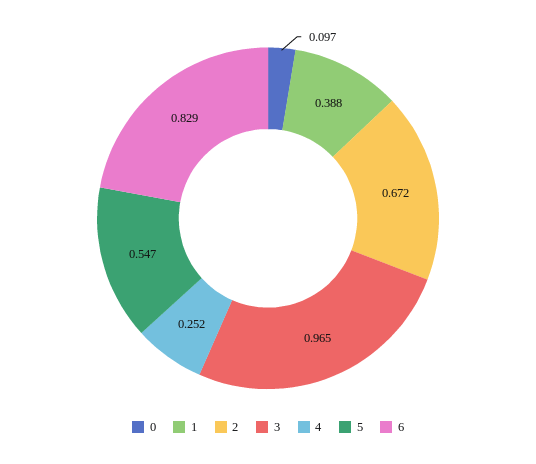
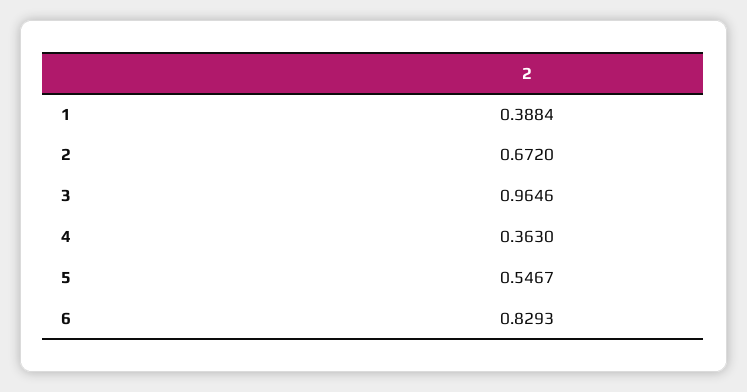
0: 0.097 -> none
4: 0.252 -> 0.363

